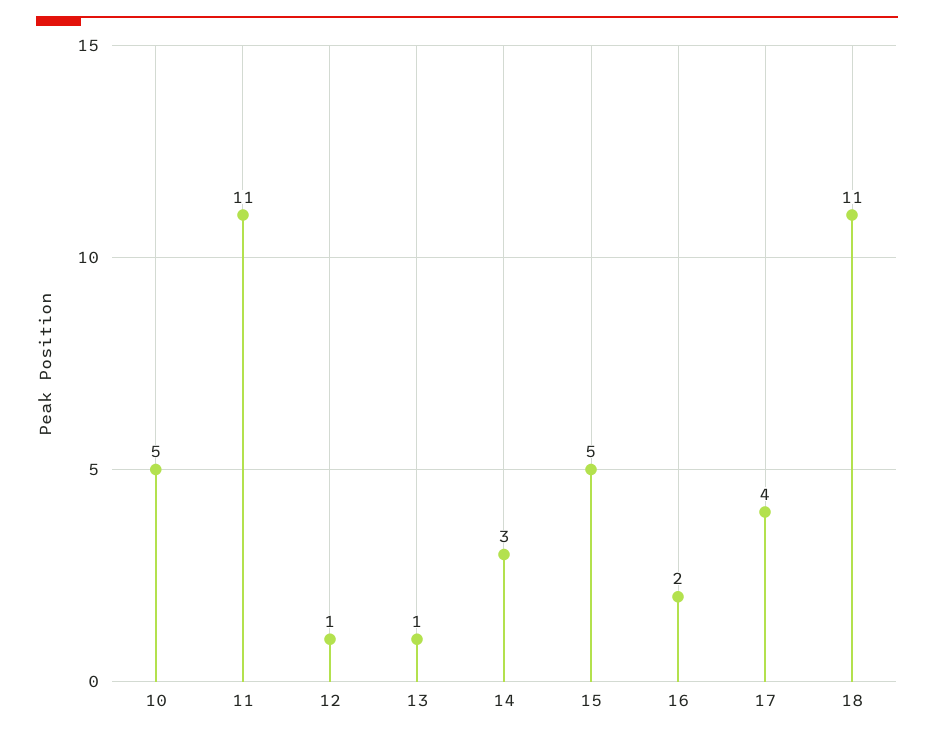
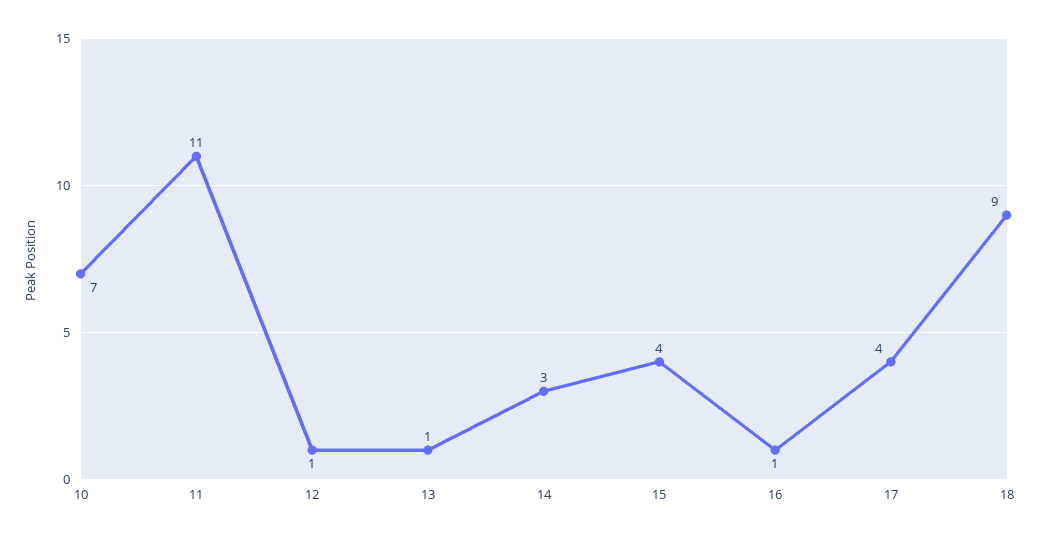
10: 5 -> 7
15: 5 -> 4
16: 2 -> 1
18: 11 -> 9

